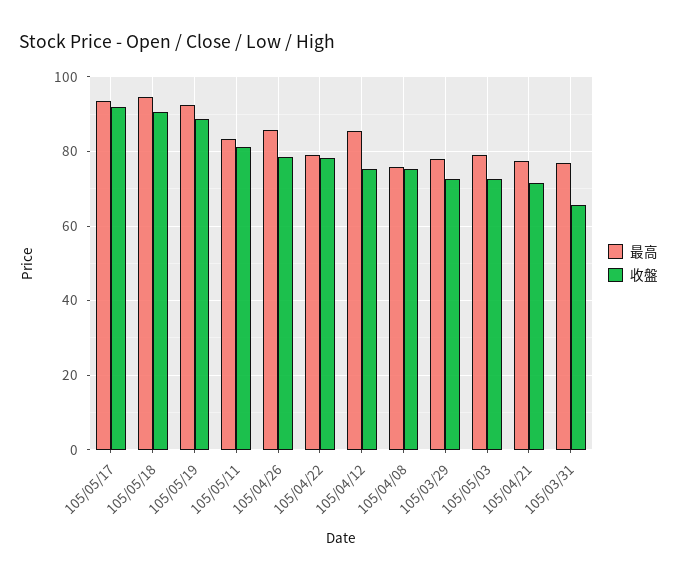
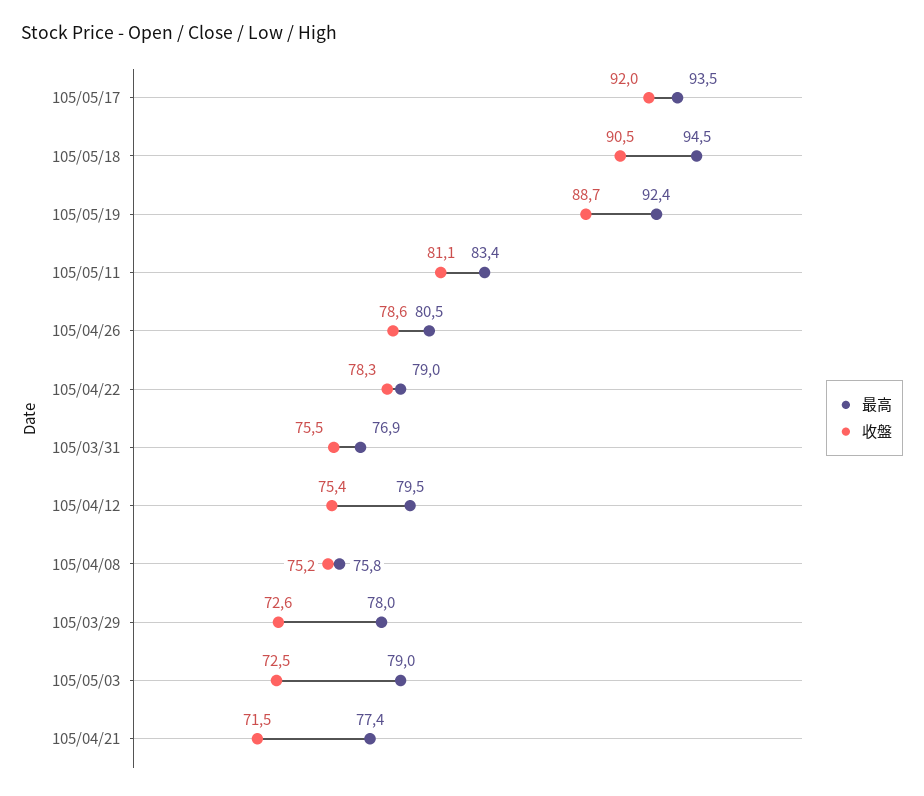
最高, 105/04/26: 86 -> 80.5
最高, 105/04/12: 86 -> 79.5
收盤, 105/03/31: 66 -> 75.5

